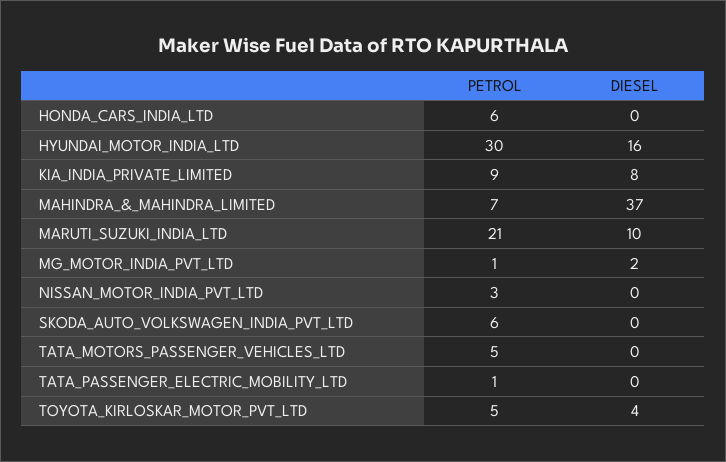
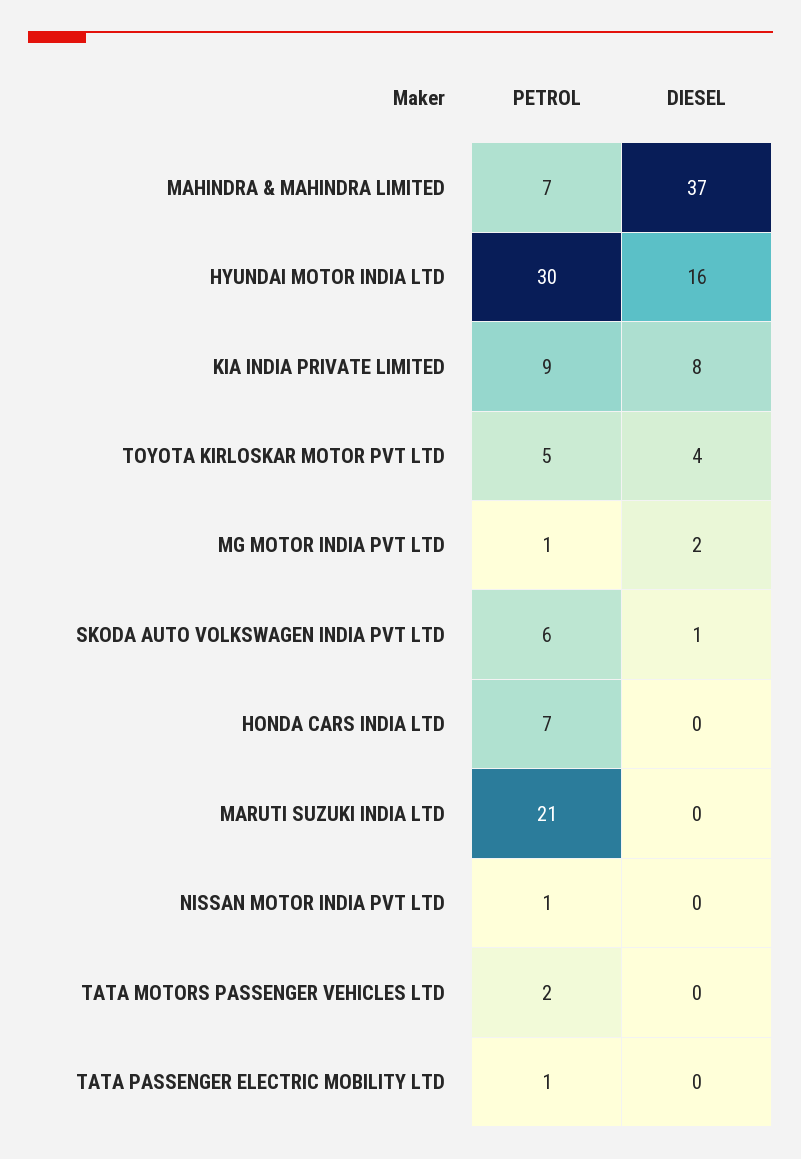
PETROL, HONDA_CARS_INDIA_LTD: 6 -> 7
DIESEL, MARUTI_SUZUKI_INDIA_LTD: 10 -> 0
PETROL, NISSAN_MOTOR_INDIA_PVT_LTD: 3 -> 1
DIESEL, SKODA_AUTO_VOLKSWAGEN_INDIA_PVT_LTD: 0 -> 1
PETROL, TATA_MOTORS_PASSENGER_VEHICLES_LTD: 5 -> 2

